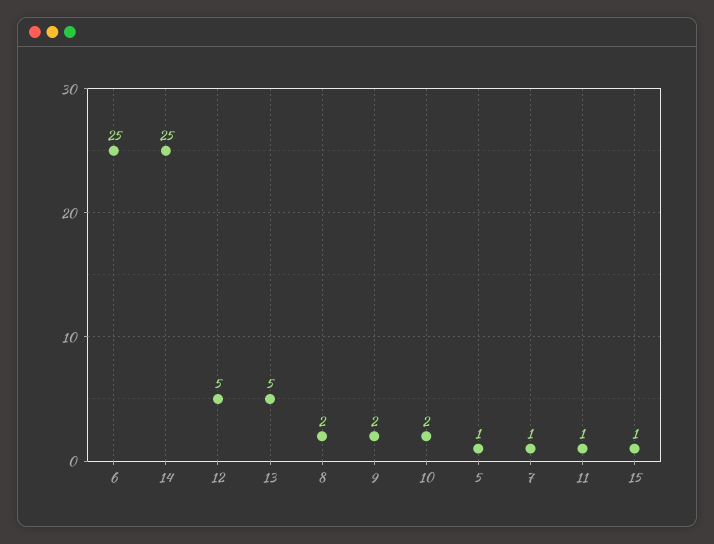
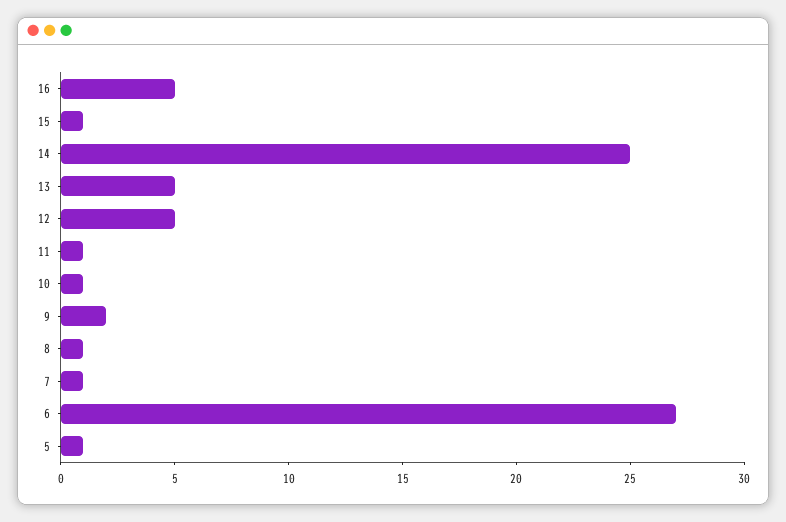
6: 25 -> 27
8: 2 -> 1
10: 2 -> 1
16: none -> 5

